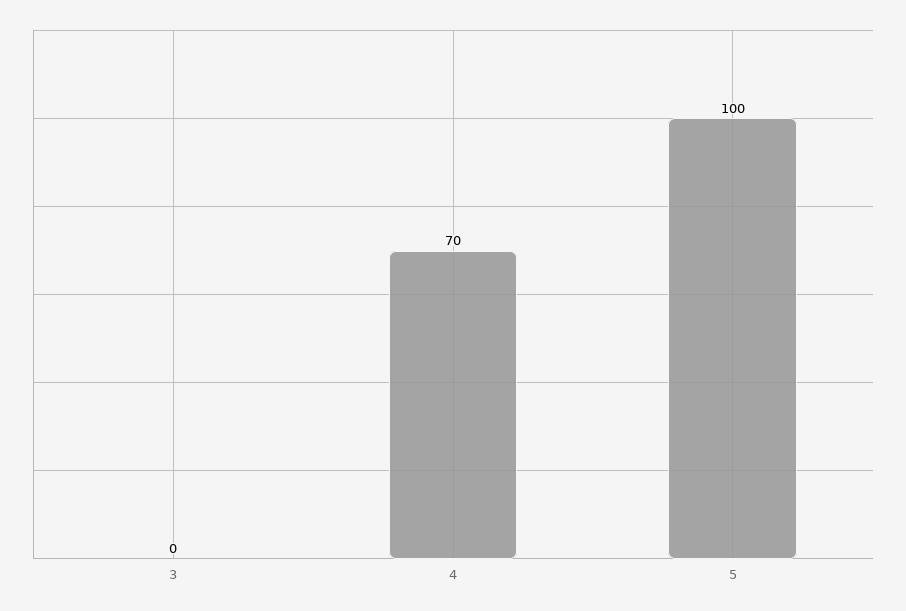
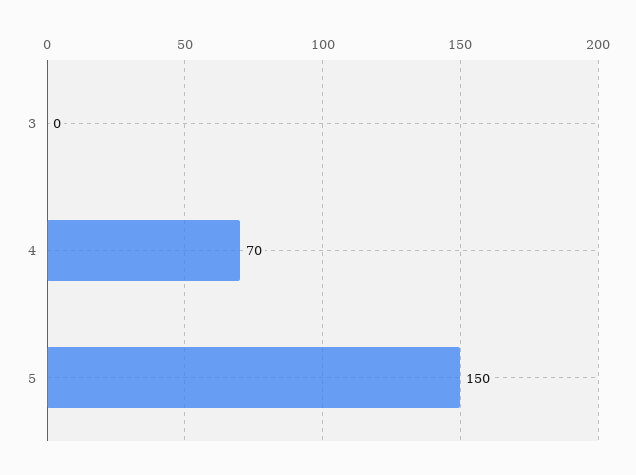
5: 100 -> 150

